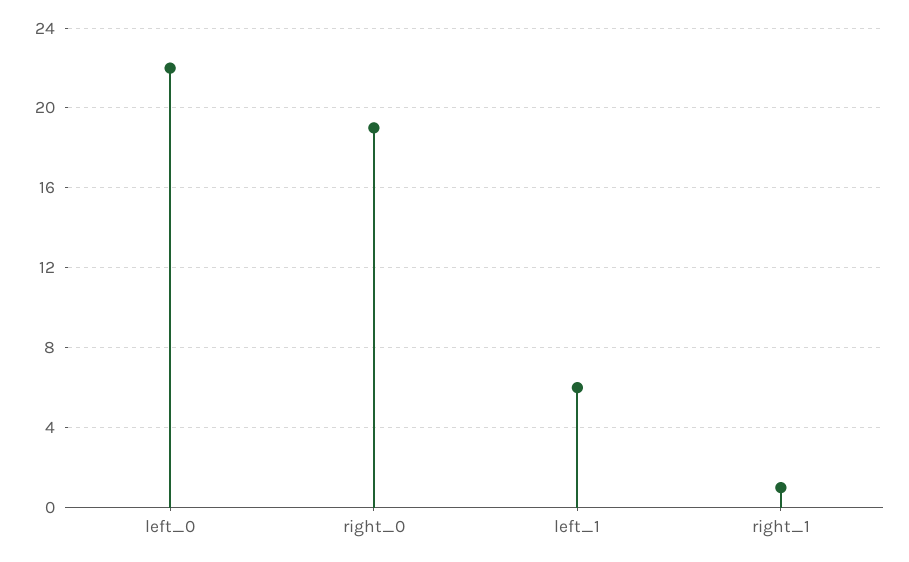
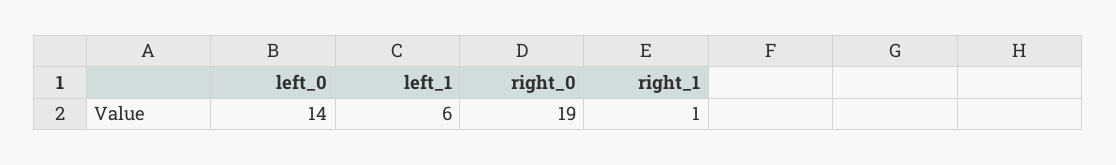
left_0: 22 -> 14

